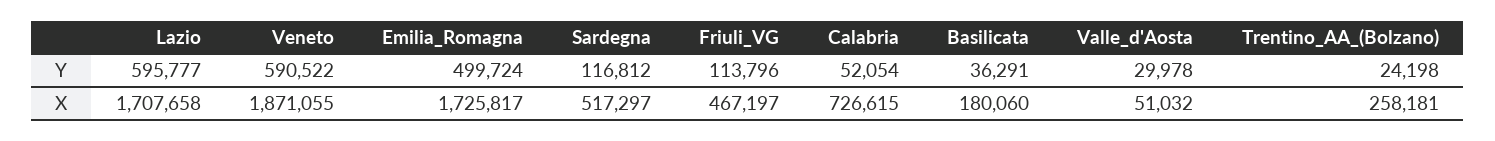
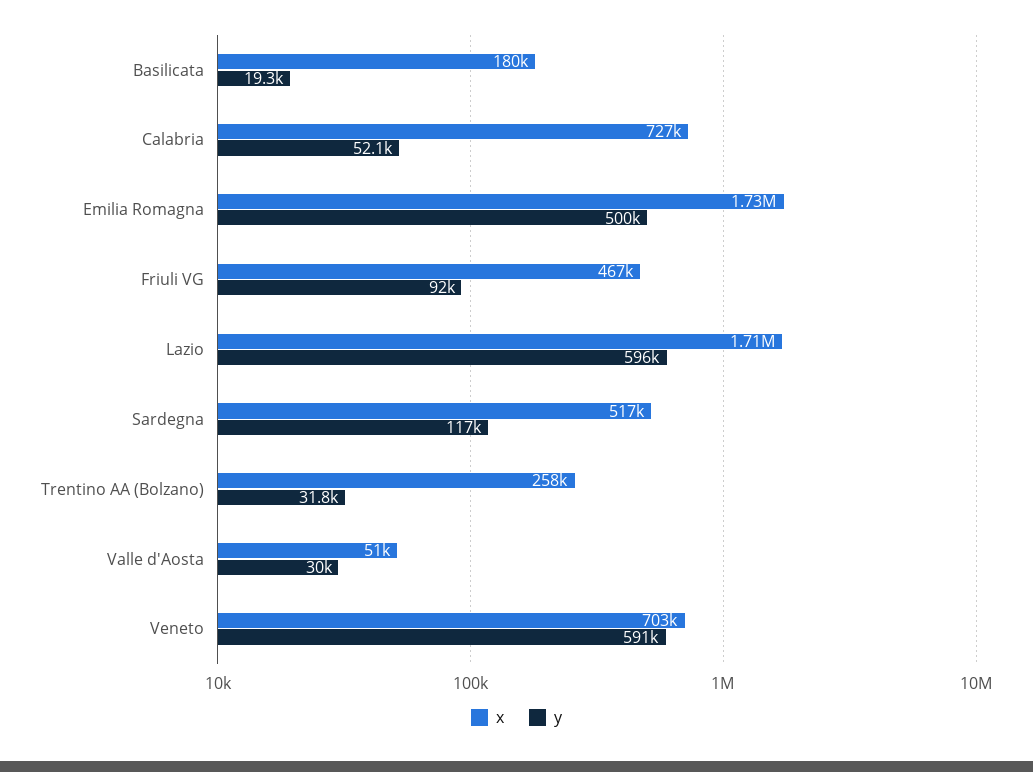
Y, Friuli_VG: 113796 -> 92000
Y, Basilicata: 36291 -> 19300
Y, Trentino_AA_(Bolzano): 24198 -> 31800
X, Veneto: 1871055 -> 703000

